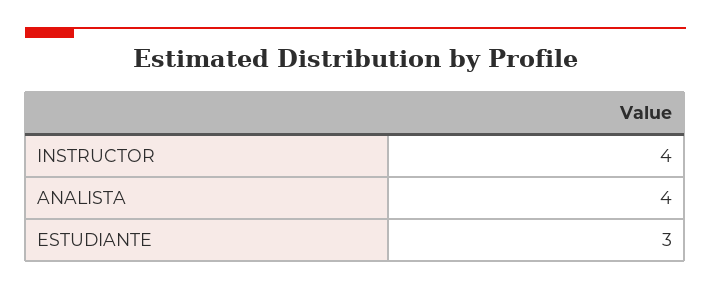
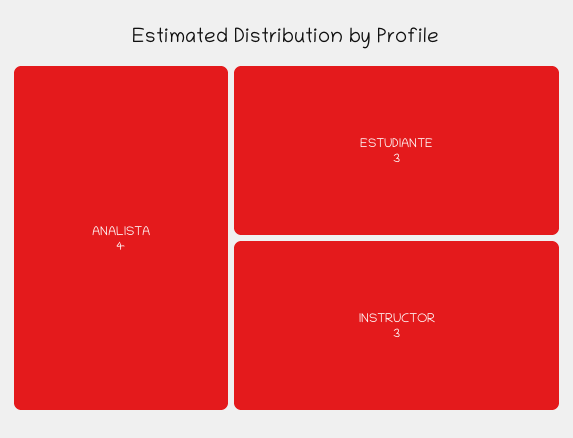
INSTRUCTOR: 4 -> 3

